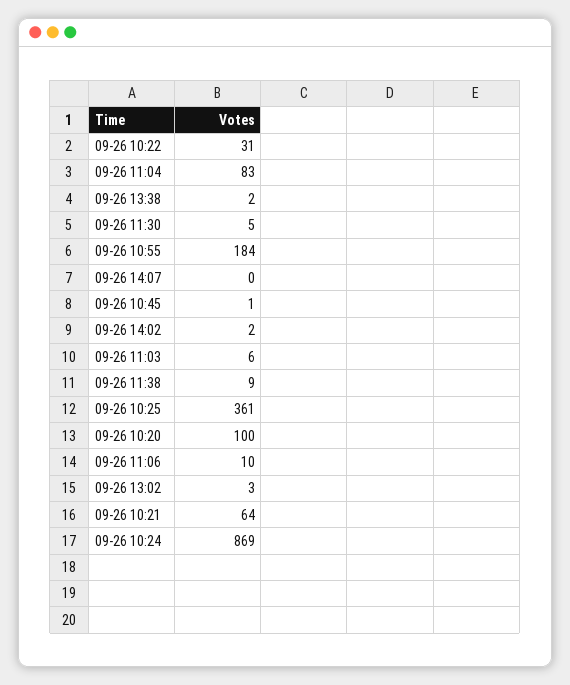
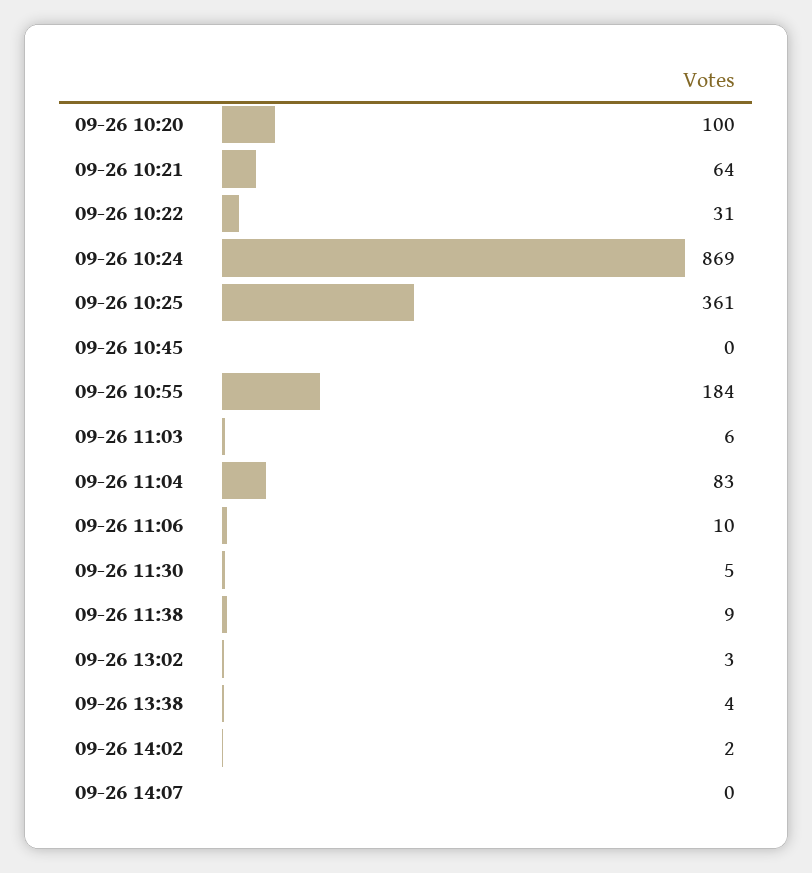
09-26 13:38: 2 -> 4
09-26 10:45: 1 -> 0

